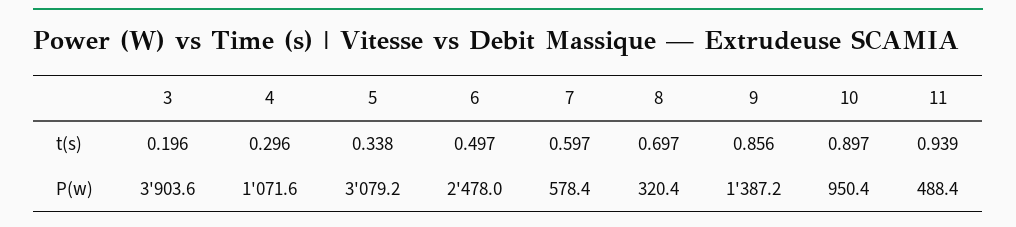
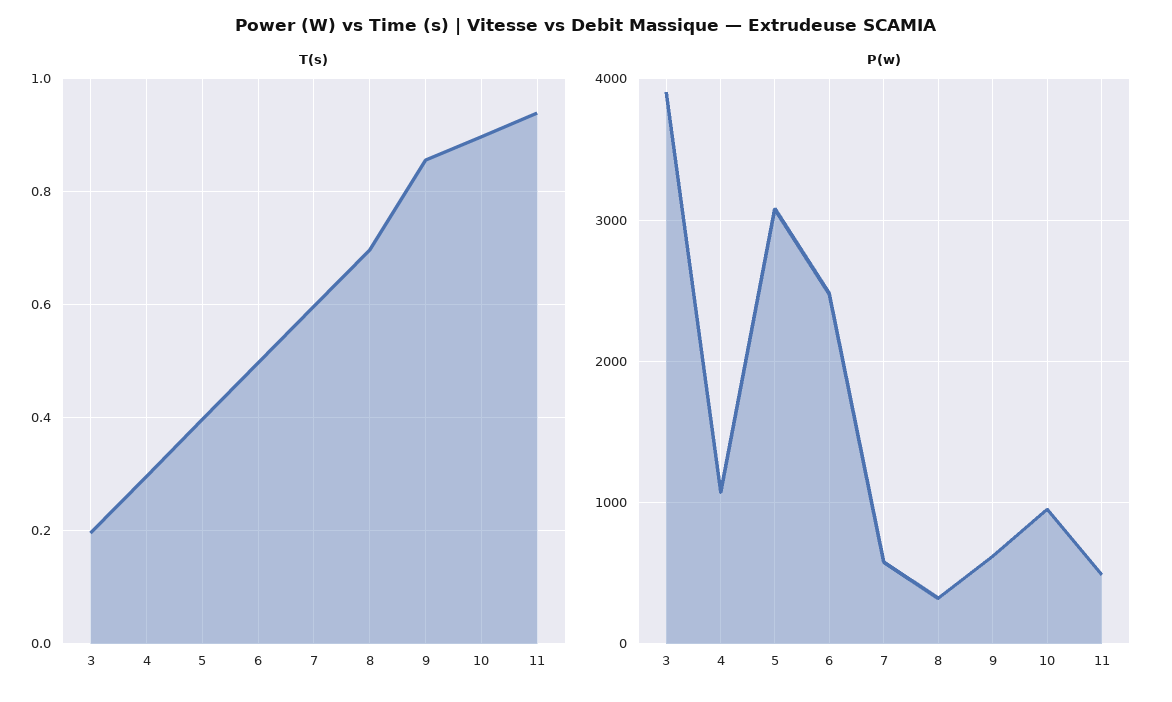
t(s), 5: 0.338 -> 0.4
P(w), 9: 1387.2 -> 600

